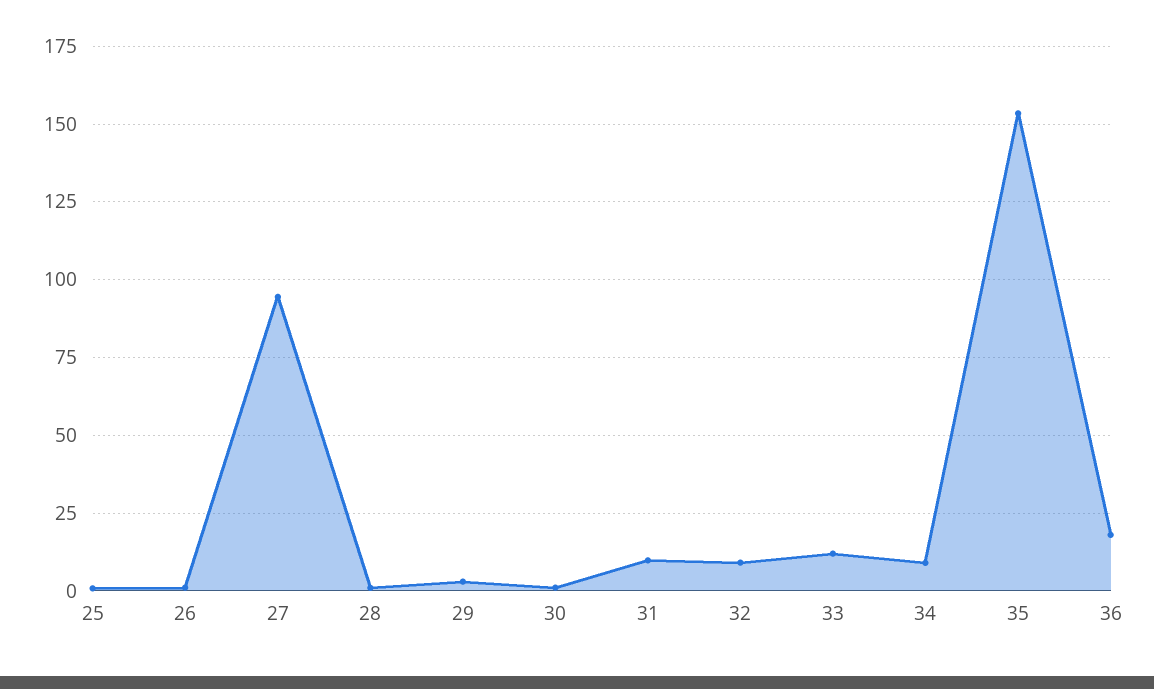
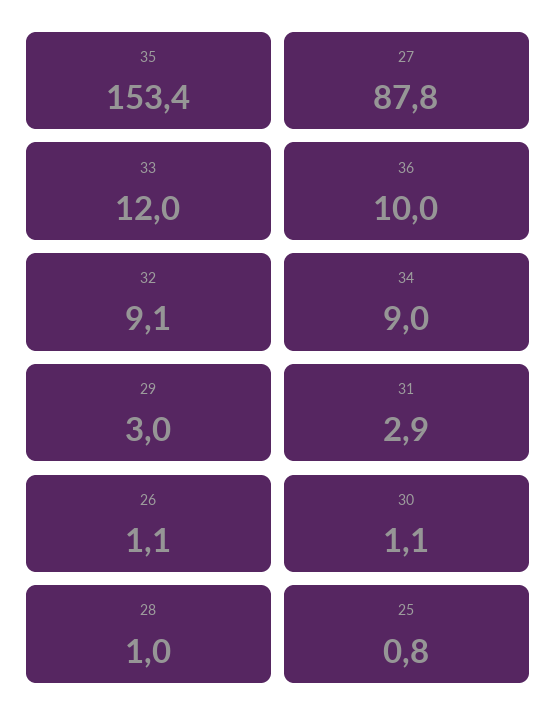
27: 95 -> 87.8
31: 10 -> 2.9
36: 17.5 -> 10

